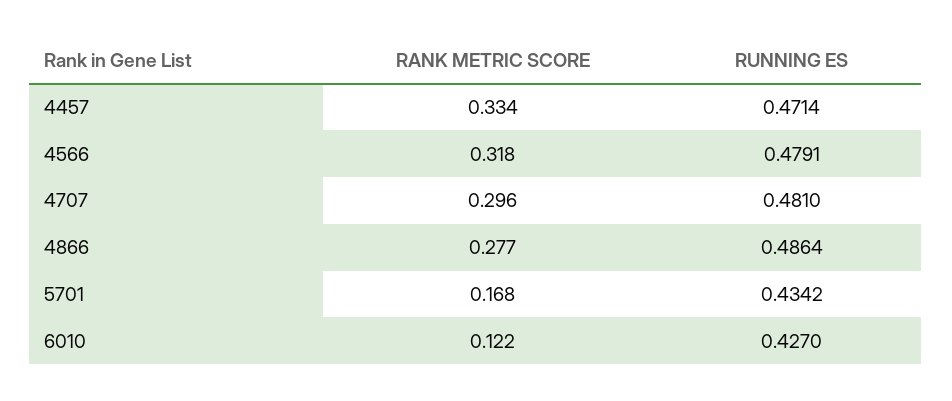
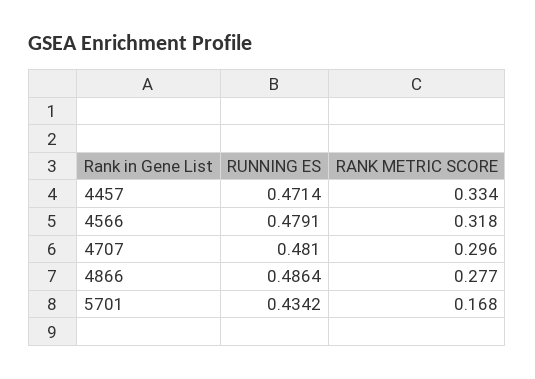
RANK METRIC SCORE, 6010: 0.122 -> none
RUNNING ES, 6010: 0.427 -> none

